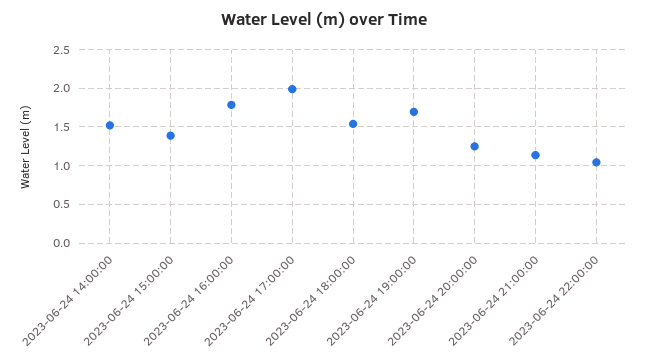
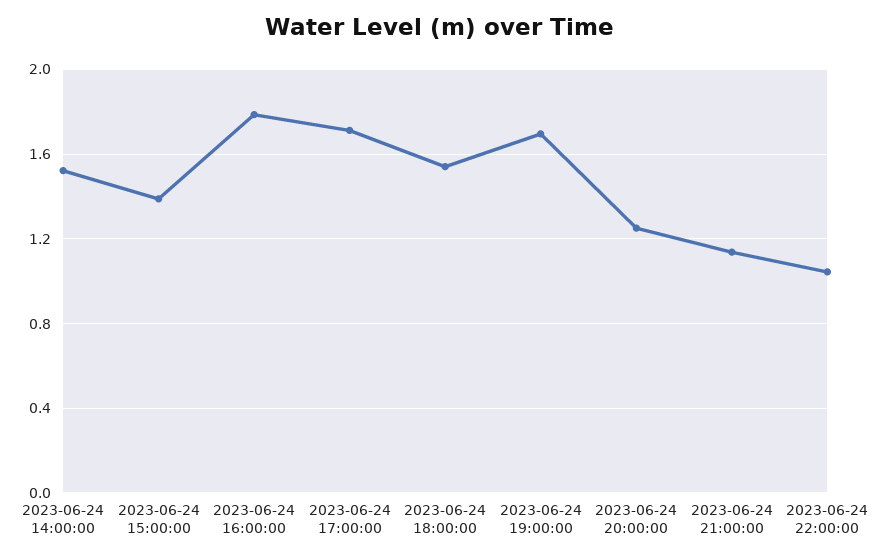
2023-06-24 17:00:00: 2 -> 1.7

